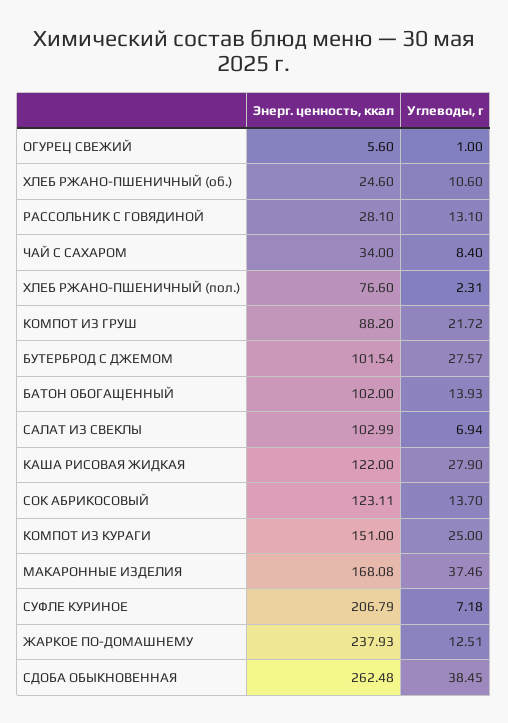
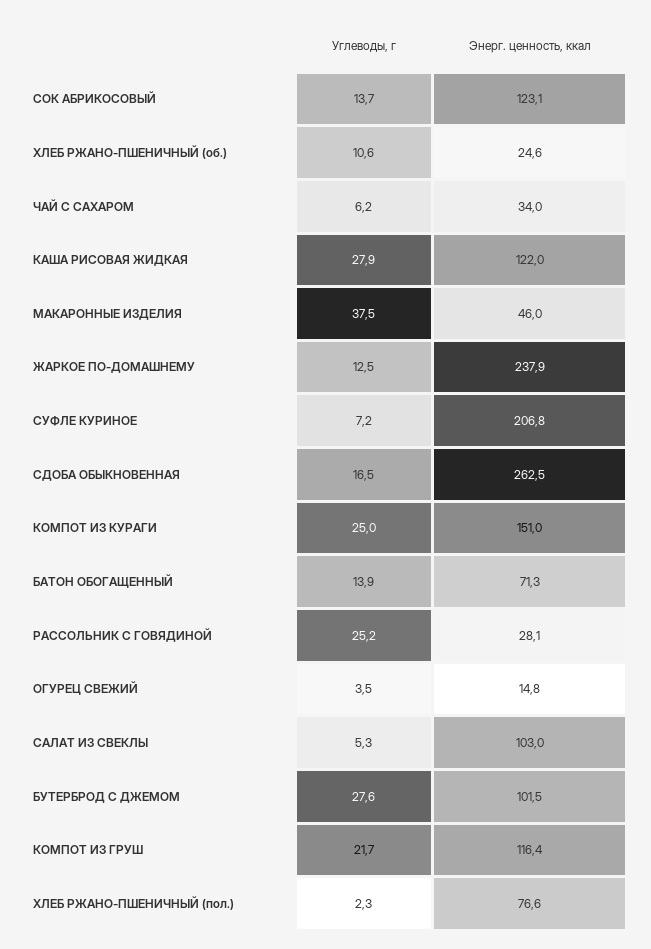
Энерг. ценность, ккал, ОГУРЕЦ СВЕЖИЙ: 5.6 -> 14.8
Углеводы, г, ОГУРЕЦ СВЕЖИЙ: 1 -> 3.5
Углеводы, г, РАССОЛЬНИК С ГОВЯДИНОЙ: 13.1 -> 25.2
Углеводы, г, ЧАЙ С САХАРОМ: 8.4 -> 6.2
Энерг. ценность, ккал, КОМПОТ ИЗ ГРУШ: 88.2 -> 116.4
Энерг. ценность, ккал, БАТОН ОБОГАЩЕННЫЙ: 102 -> 71.3
Углеводы, г, САЛАТ ИЗ СВЕКЛЫ: 6.94 -> 5.3
Энерг. ценность, ккал, МАКАРОННЫЕ ИЗДЕЛИЯ: 168.08 -> 46
Углеводы, г, СДОБА ОБЫКНОВЕННАЯ: 38.45 -> 16.5

